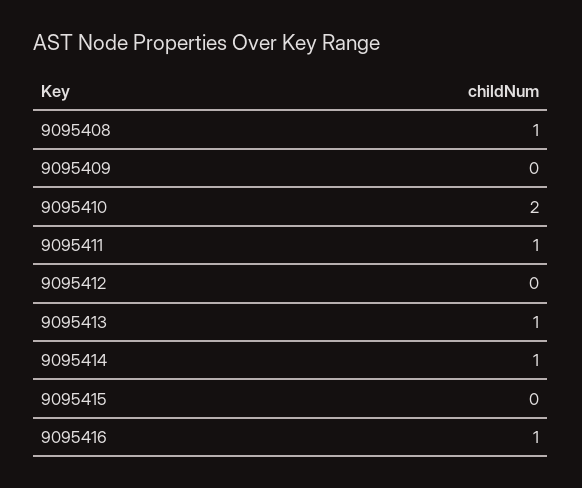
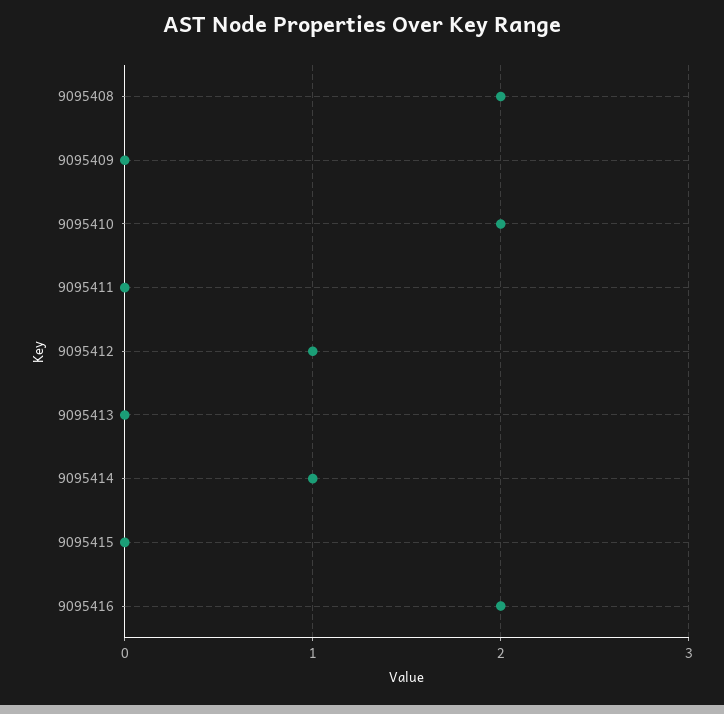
9095408: 1 -> 2
9095411: 1 -> 0
9095412: 0 -> 1
9095413: 1 -> 0
9095416: 1 -> 2

